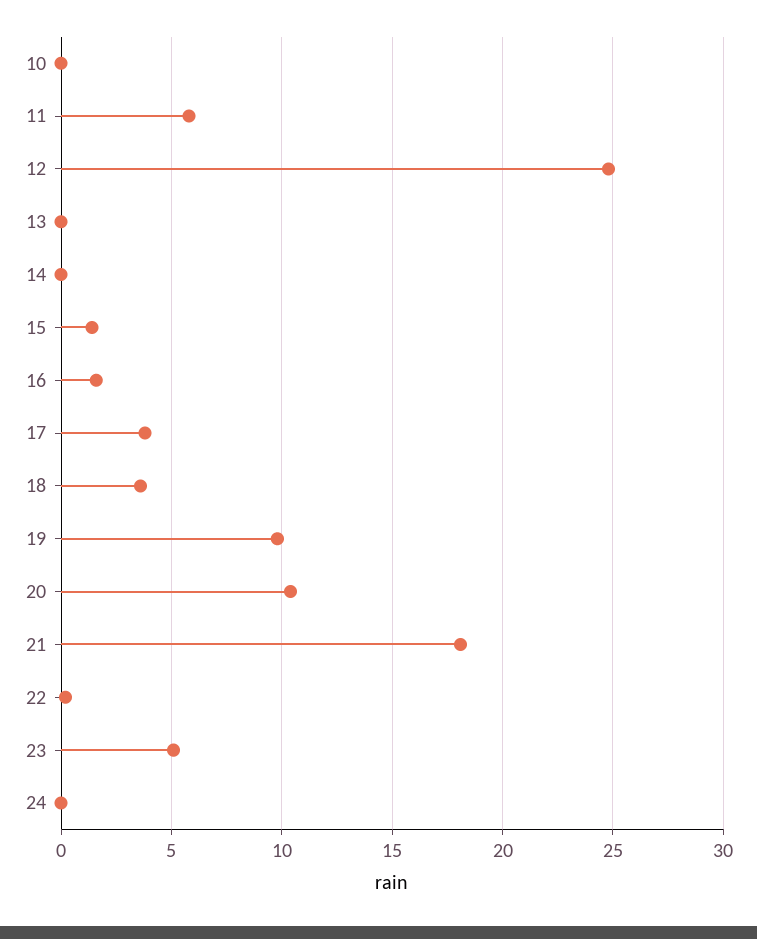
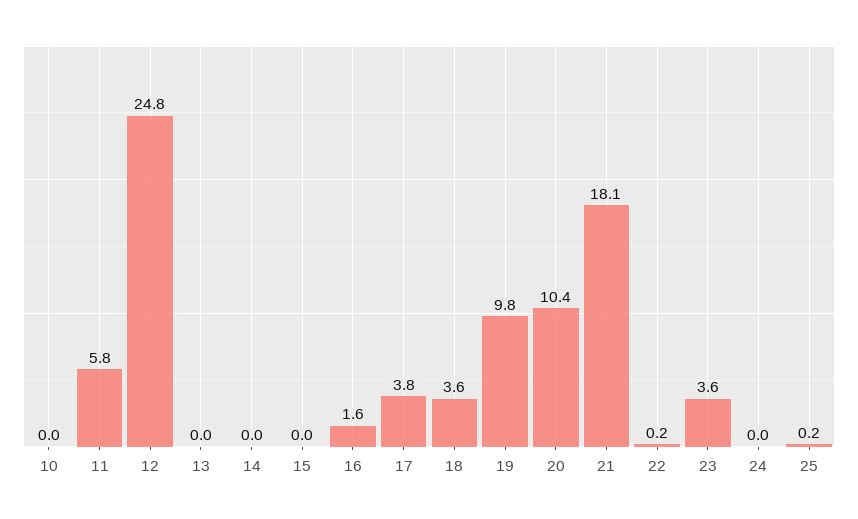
15: 1.5 -> 0
23: 5 -> 3.6
25: none -> 0.2

